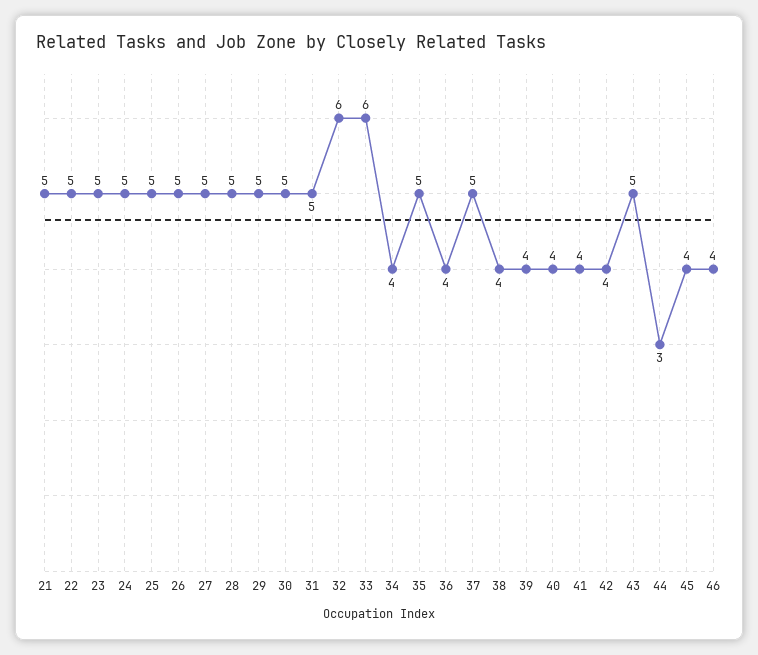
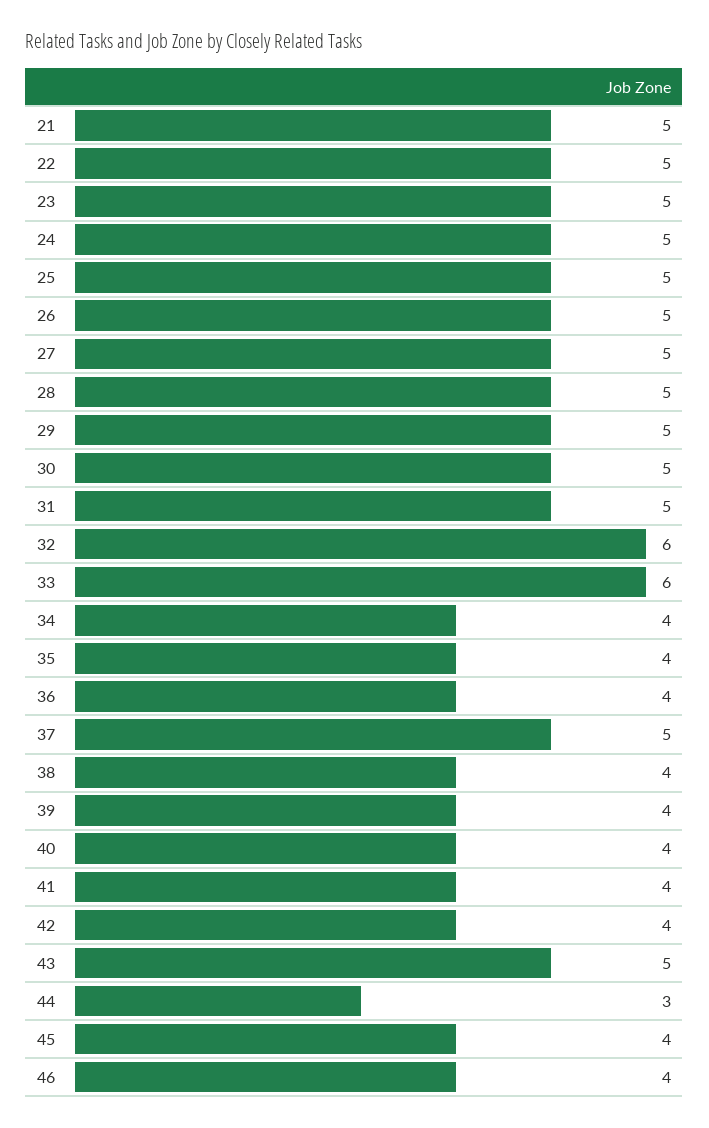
35: 5 -> 4

